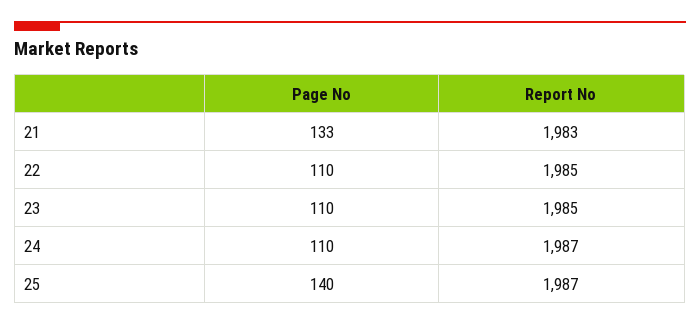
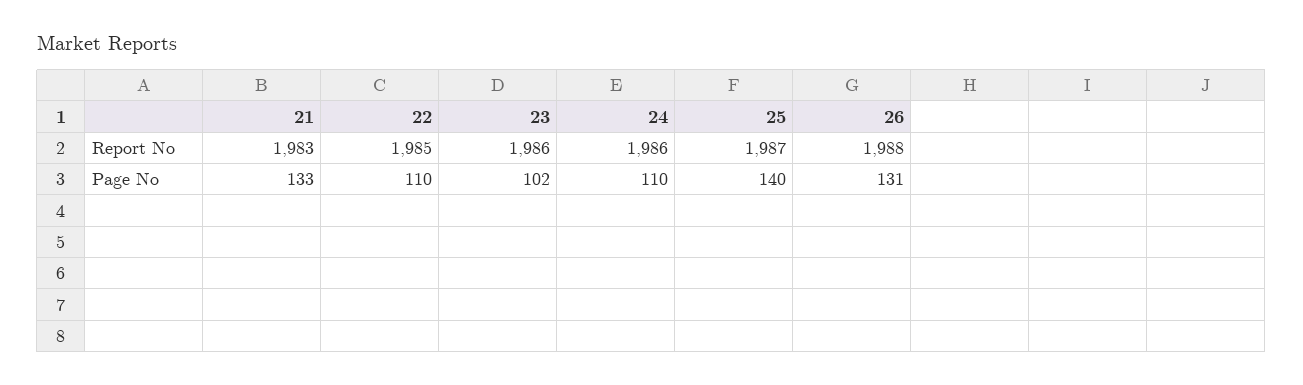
Page No, 23: 110 -> 102
Report No, 23: 1985 -> 1986
Report No, 24: 1987 -> 1986
Report No, 26: none -> 1988
Page No, 26: none -> 131

